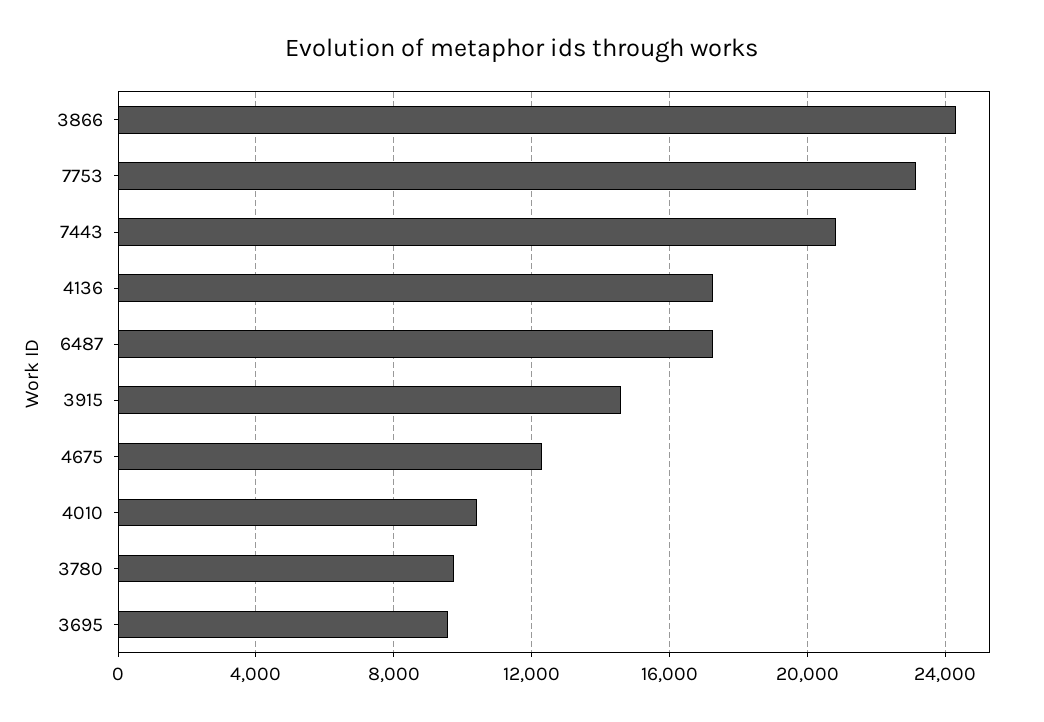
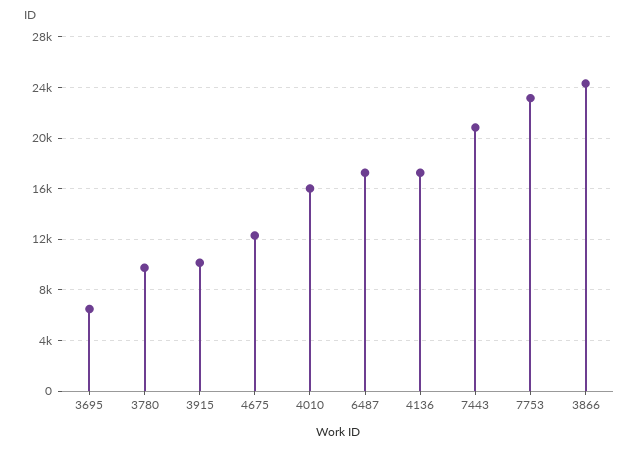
3915: 14500 -> 10000
4010: 10500 -> 16000
3695: 9500 -> 6500

